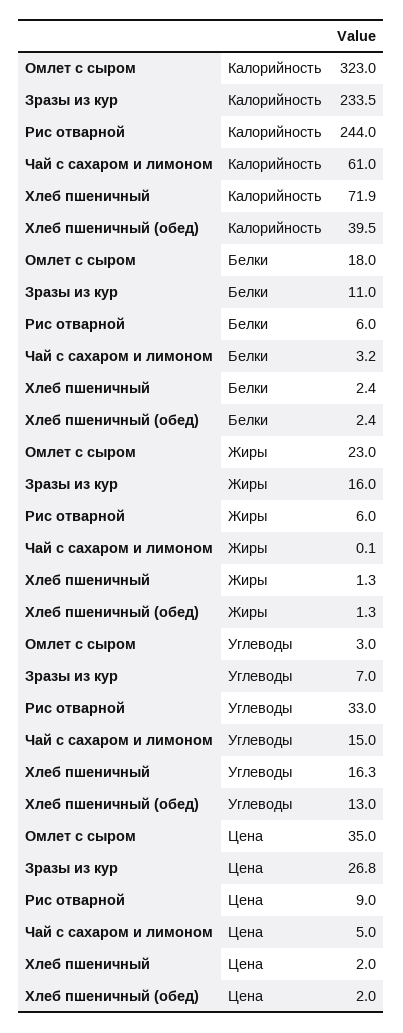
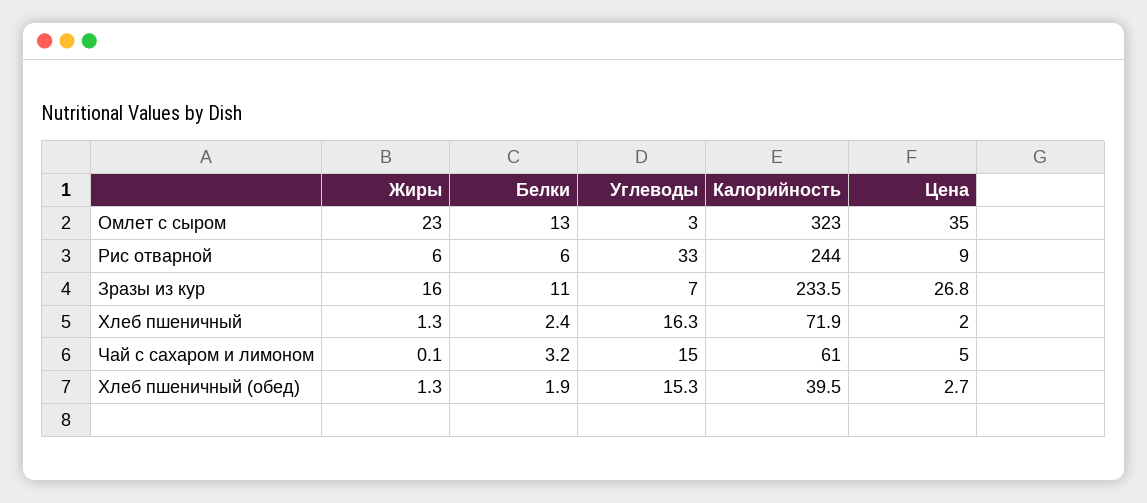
Омлет с сыром, Белки: 18 -> 13
Хлеб пшеничный (обед), Белки: 2.4 -> 1.9
Хлеб пшеничный (обед), Углеводы: 13 -> 15.3
Хлеб пшеничный (обед), Цена: 2 -> 2.7

